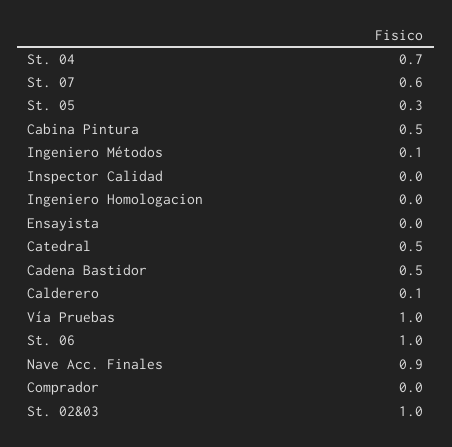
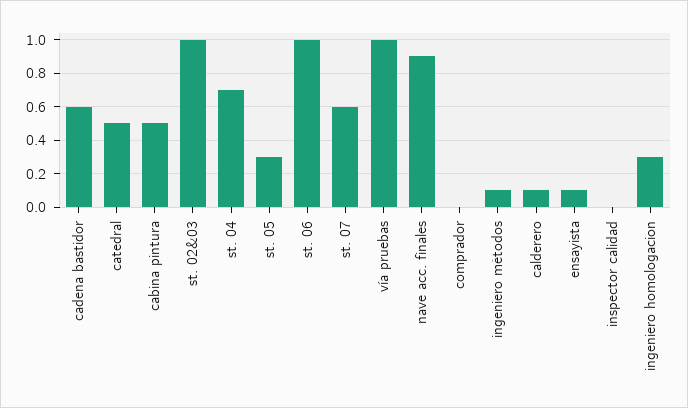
Ingeniero Homologacion: 0 -> 0.3
Ensayista: 0 -> 0.1
Cadena Bastidor: 0.5 -> 0.6

